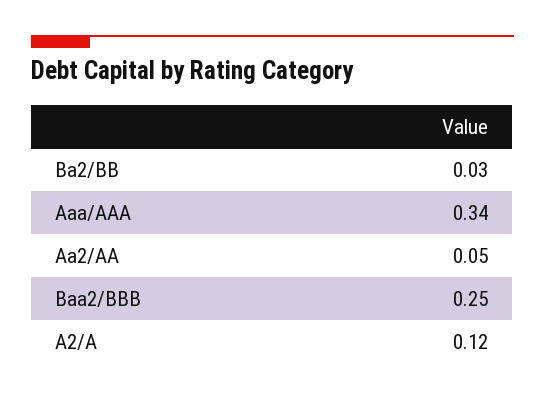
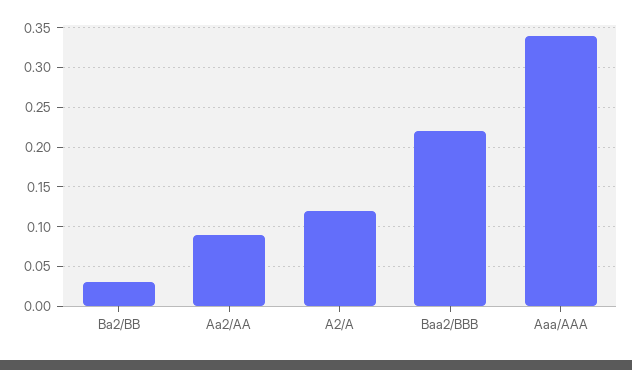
Aa2/AA: 0.05 -> 0.09
Baa2/BBB: 0.25 -> 0.22

